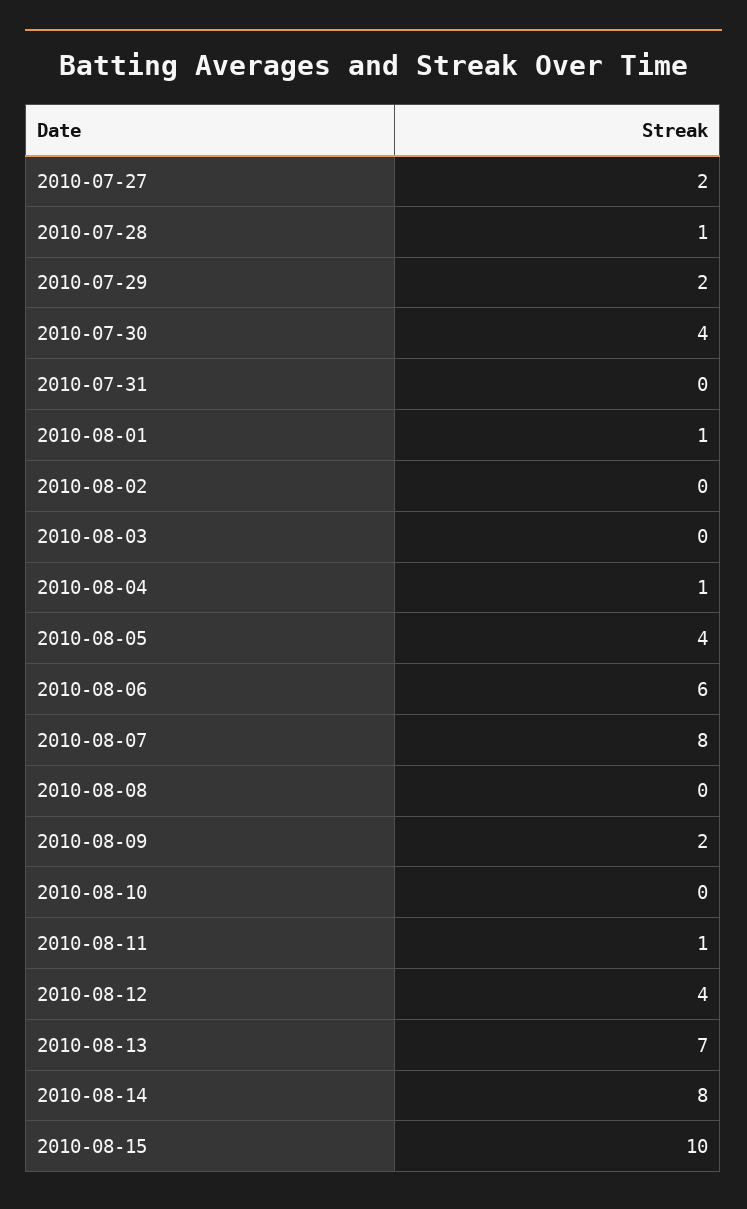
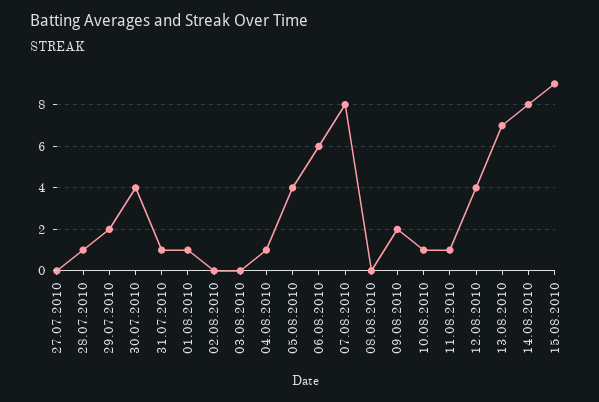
2010-07-27: 2 -> 0
2010-07-31: 0 -> 1
2010-08-10: 0 -> 1
2010-08-15: 10 -> 9

